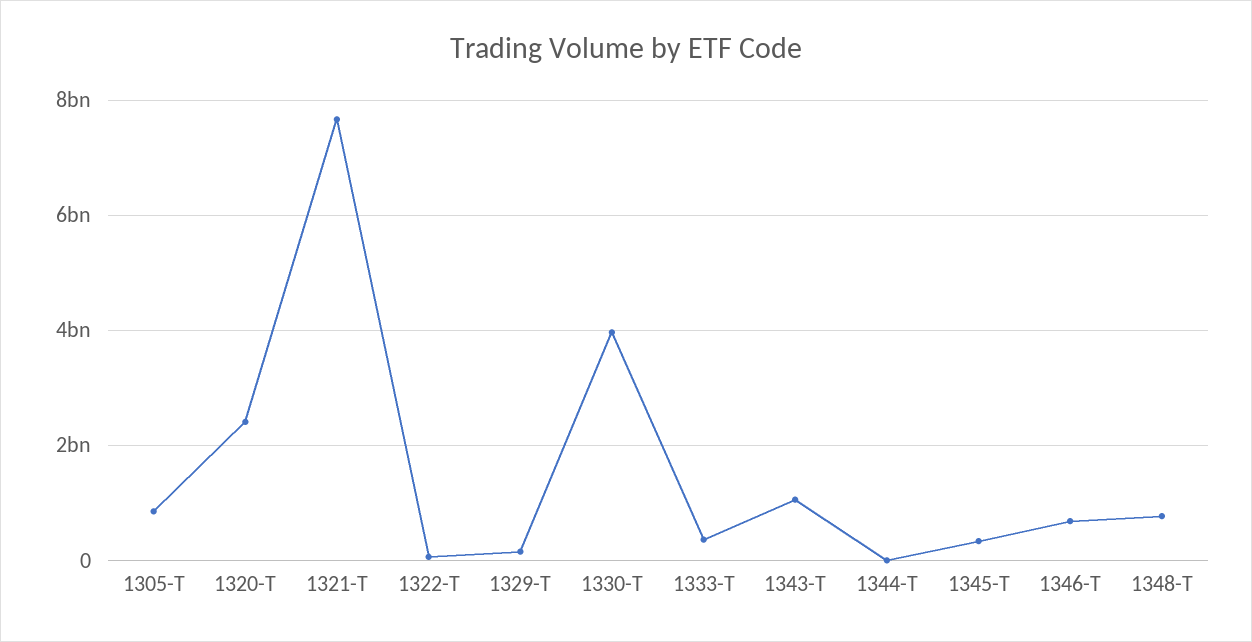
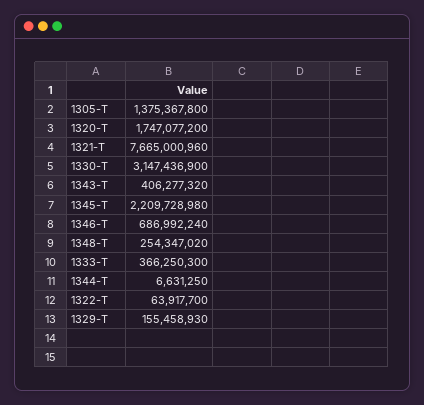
1305-T: 800000000 -> 1375367800
1320-T: 2400000000 -> 1747077200
1330-T: 4000000000 -> 3147436900
1343-T: 1000000000 -> 406277320
1345-T: 400000000 -> 2209728980
1348-T: 800000000 -> 254347020

